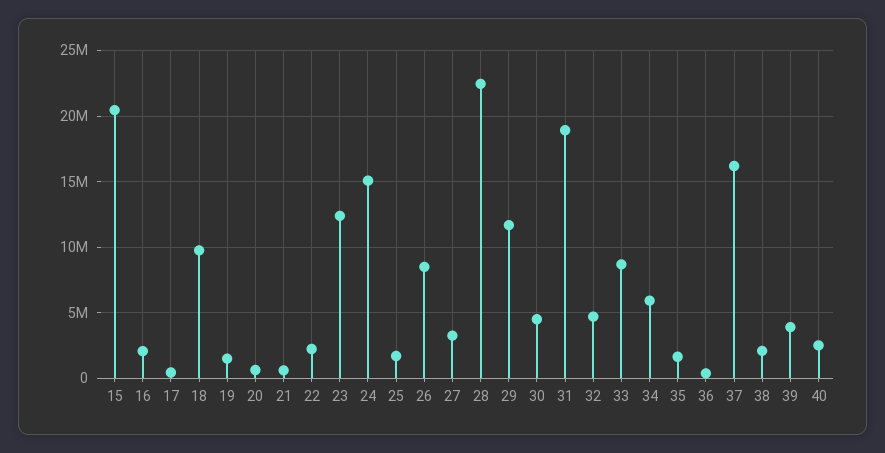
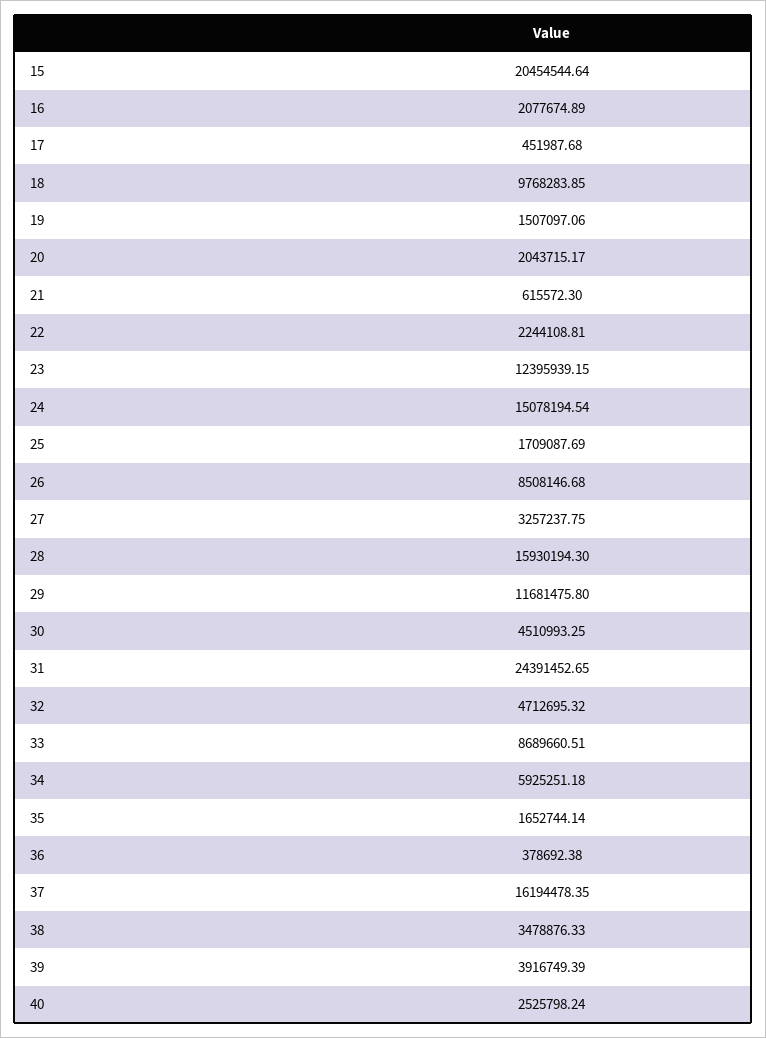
20: 500000 -> 2043715.17
28: 22500000 -> 15930194.3
31: 19000000 -> 24391452.65
38: 2000000 -> 3478876.33

